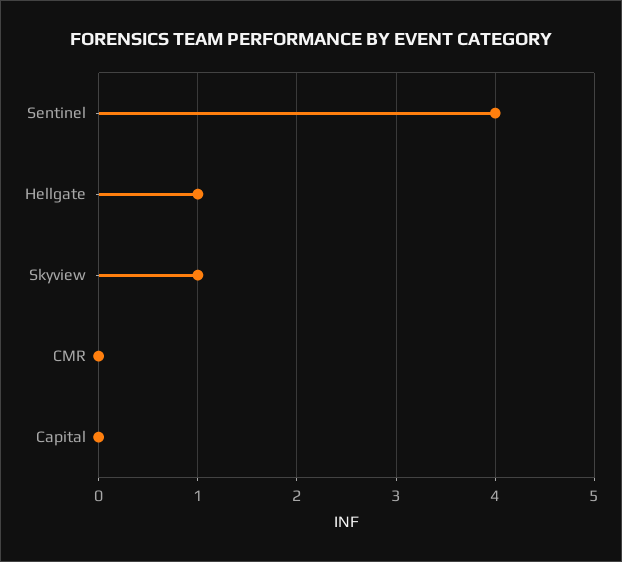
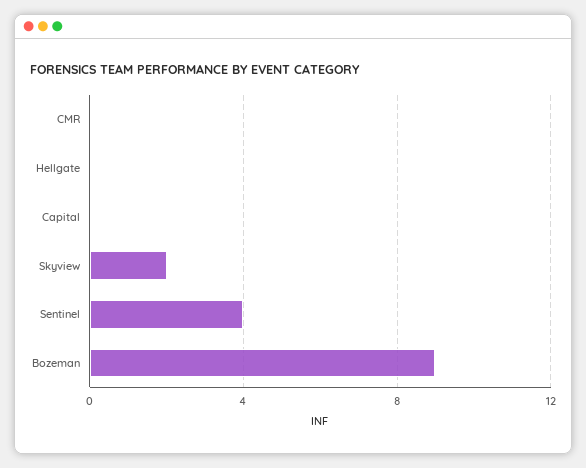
Hellgate: 1 -> 0
Skyview: 1 -> 2
Bozeman: none -> 9

